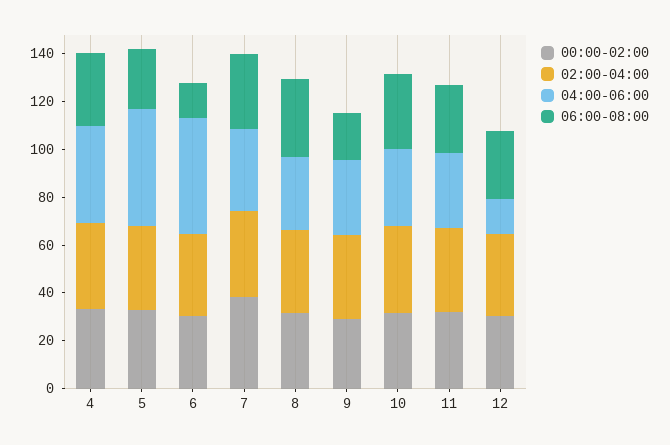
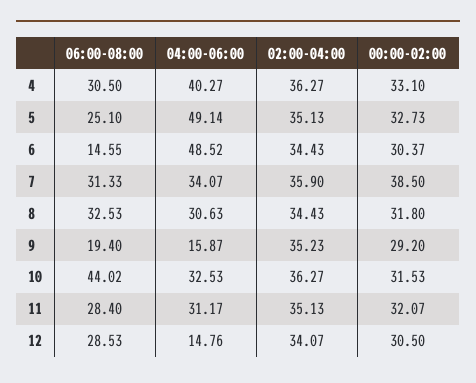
04:00-06:00, 9: 30 -> 15.87
06:00-08:00, 10: 30 -> 44.02

